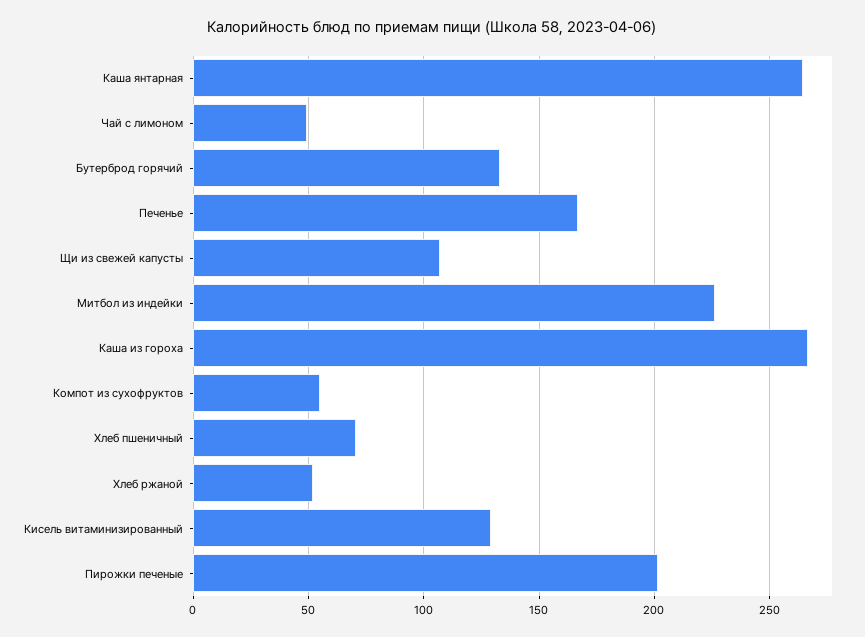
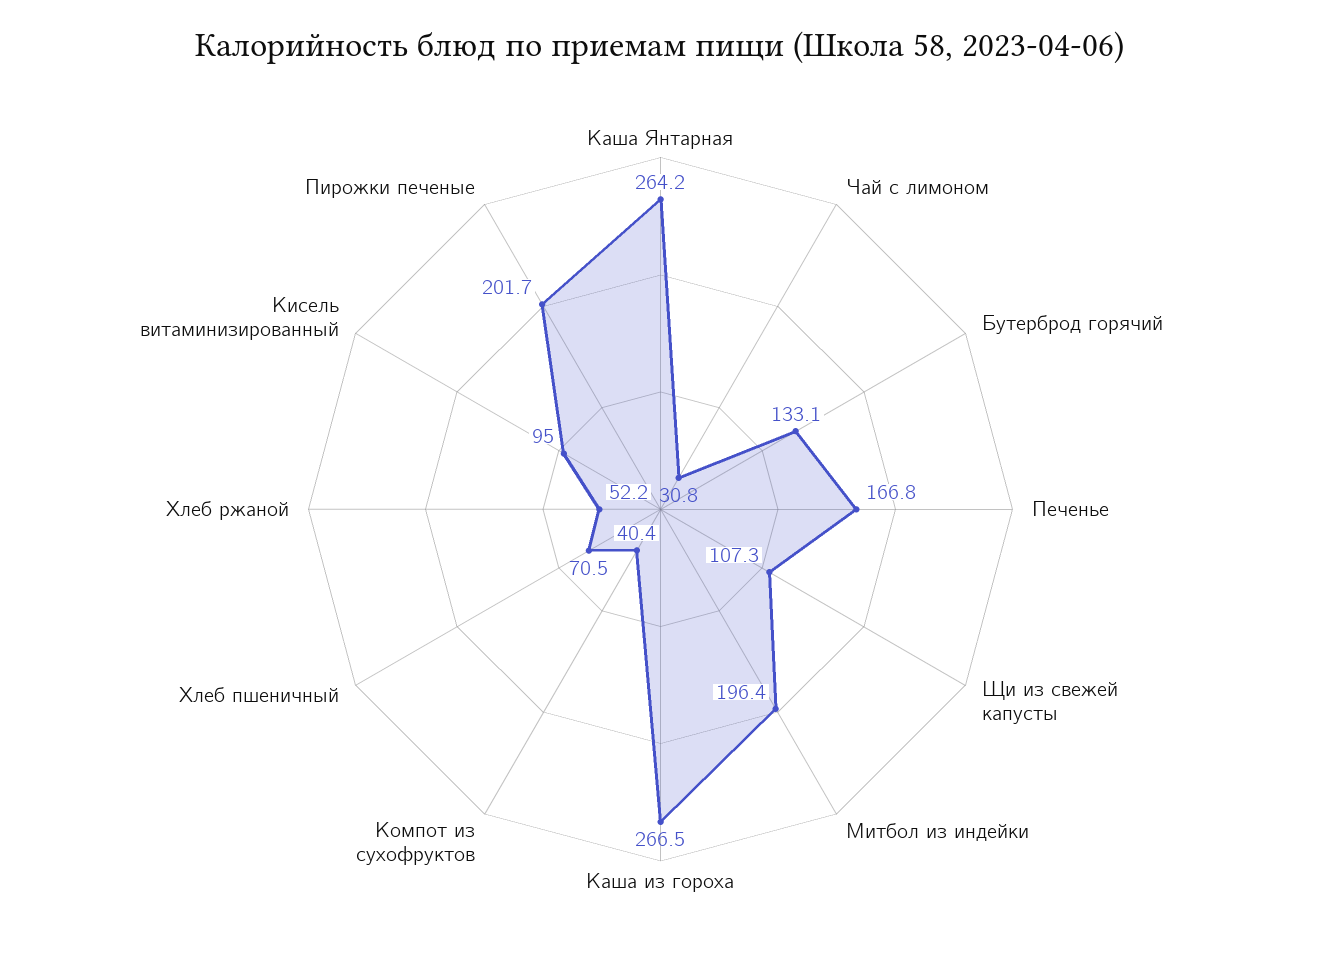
Чай с лимоном: 50 -> 30.8
Митбол из индейки: 225 -> 196.4
Компот из сухофруктов: 55 -> 40.4
Кисель витаминизированный: 130 -> 95

